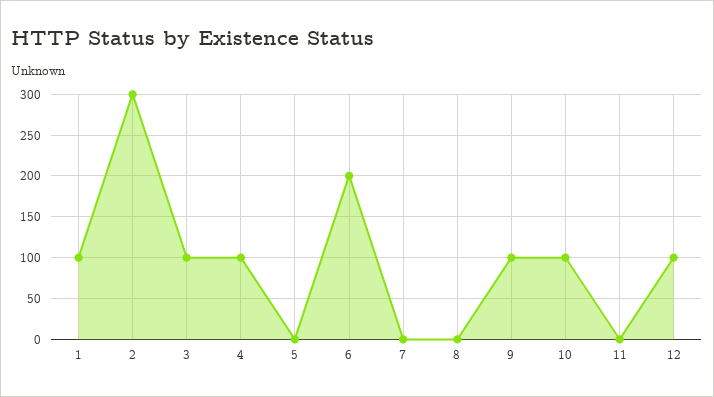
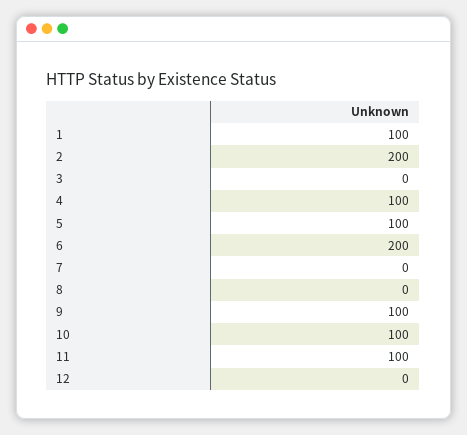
2: 300 -> 200
3: 100 -> 0
5: 0 -> 100
11: 0 -> 100
12: 100 -> 0

